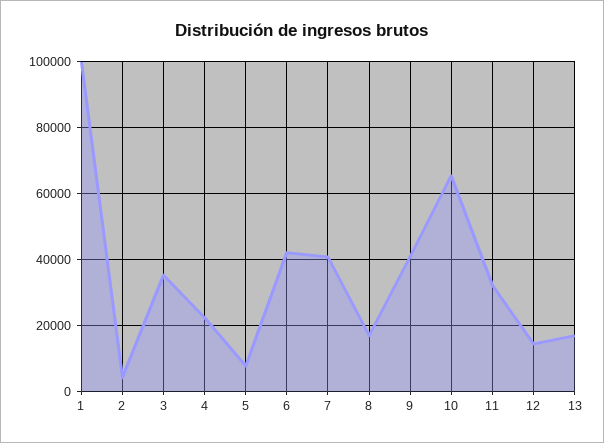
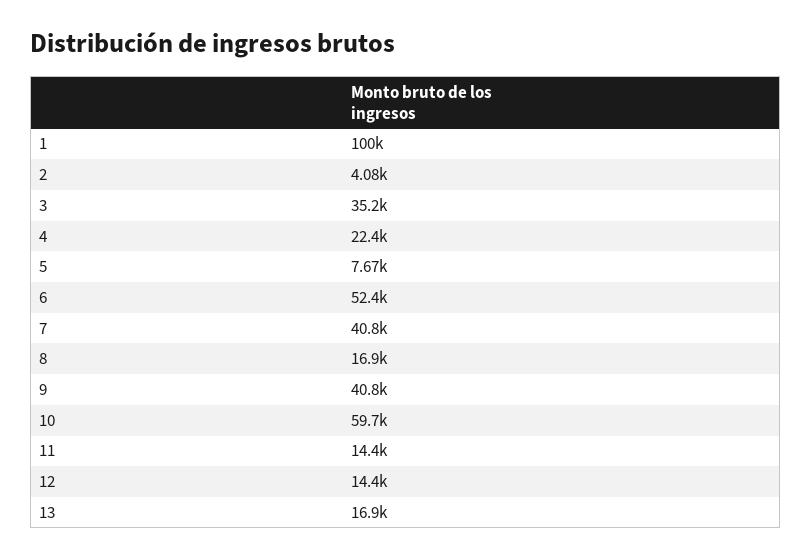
6: 42000 -> 52400
10: 66000 -> 59700
11: 32000 -> 14400

